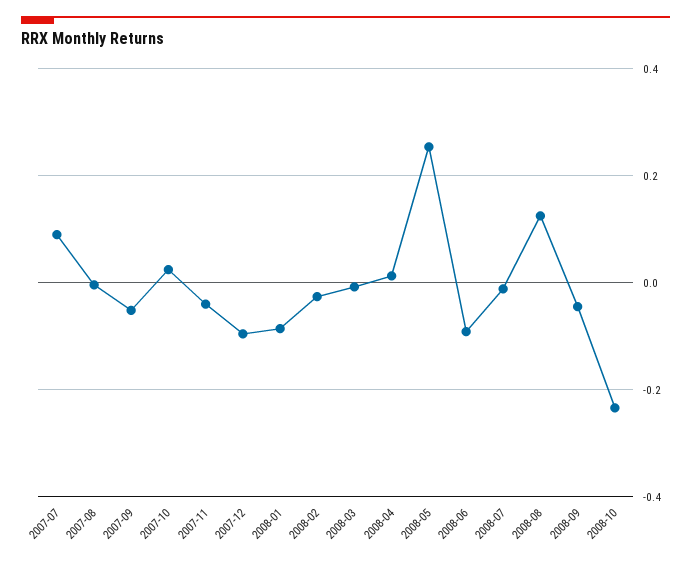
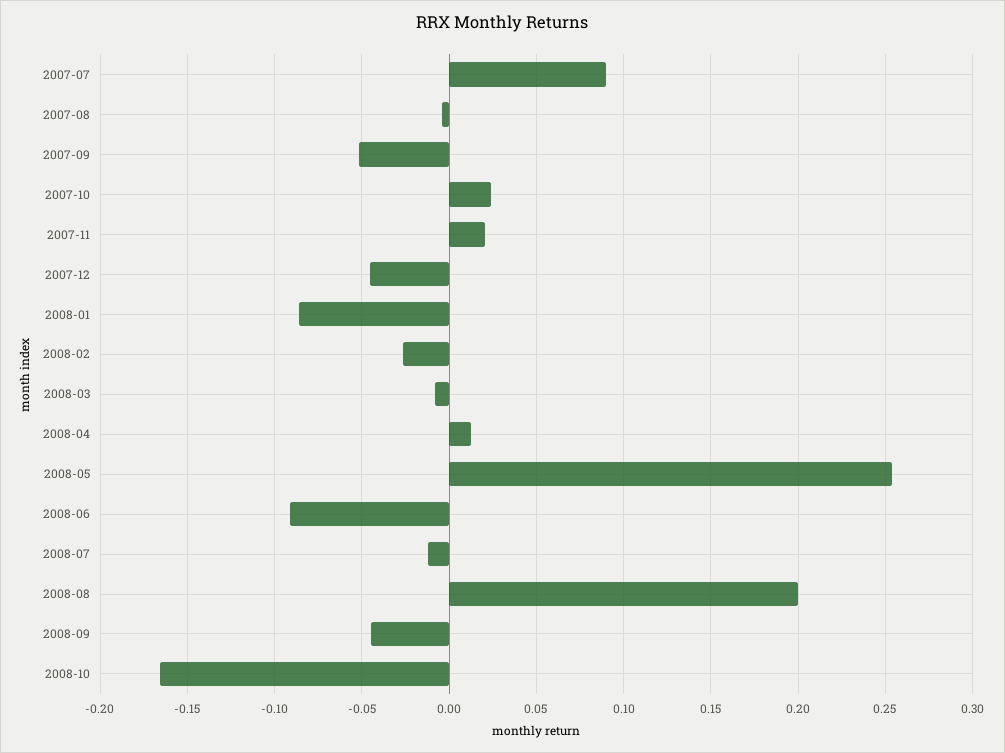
2007-11: -0.04 -> 0.02
2007-12: -0.1 -> -0.045
2008-08: 0.12 -> 0.2
2008-10: -0.24 -> -0.165

